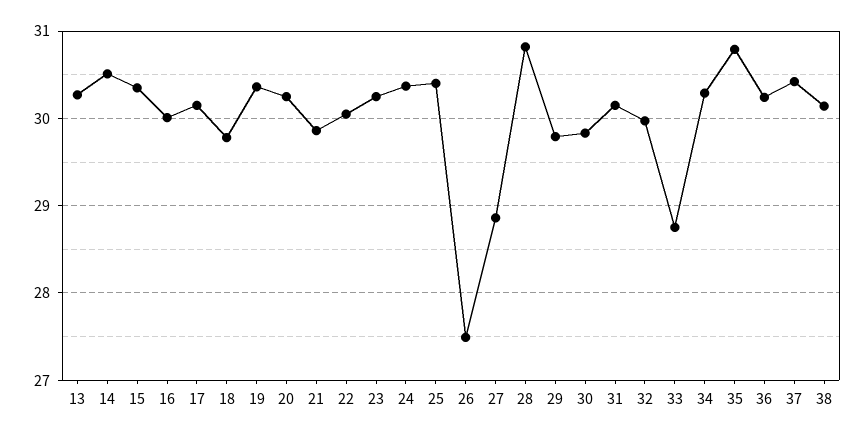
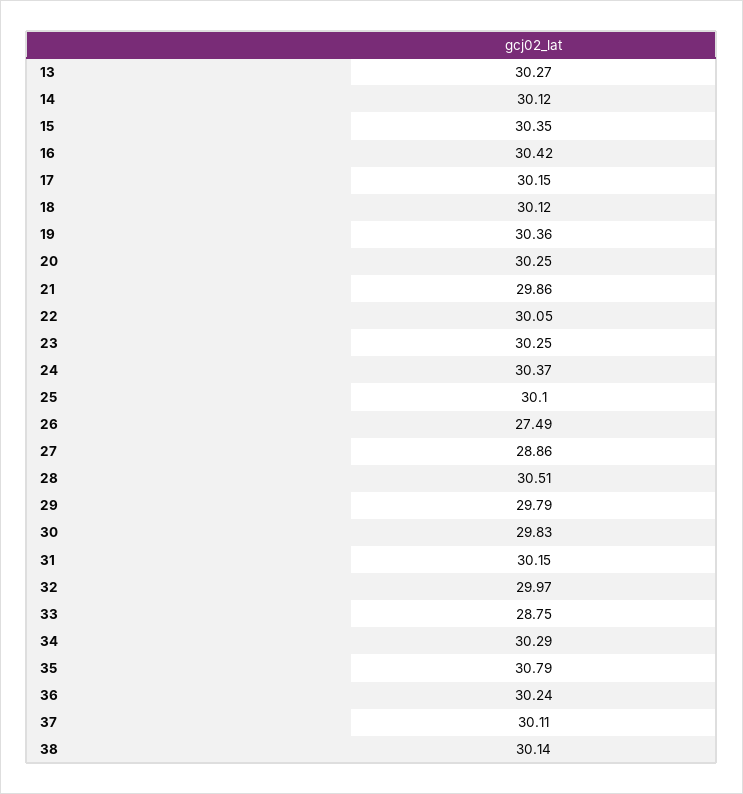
14: 30.5 -> 30.12
16: 30 -> 30.42
18: 29.8 -> 30.12
25: 30.4 -> 30.1
28: 30.8 -> 30.51
37: 30.4 -> 30.11

